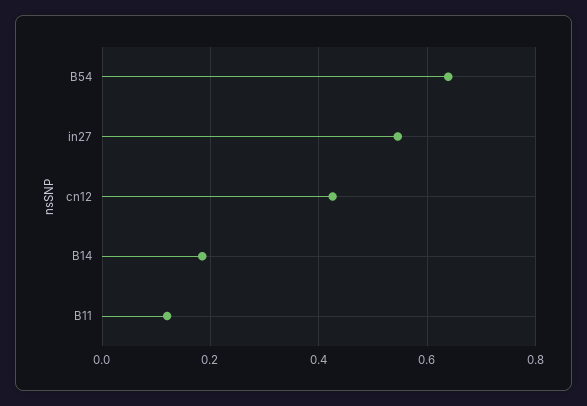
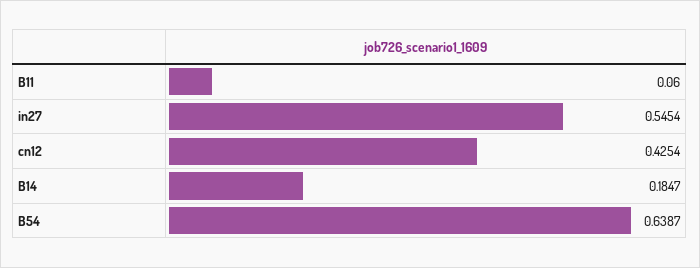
B11: 0.12 -> 0.06

